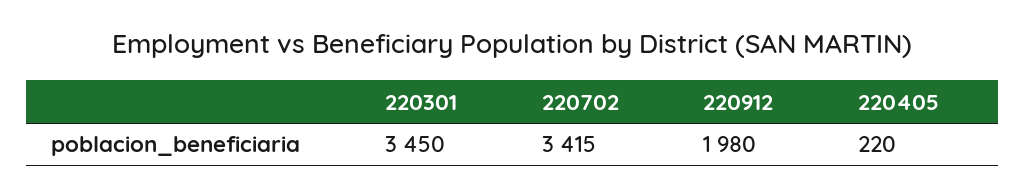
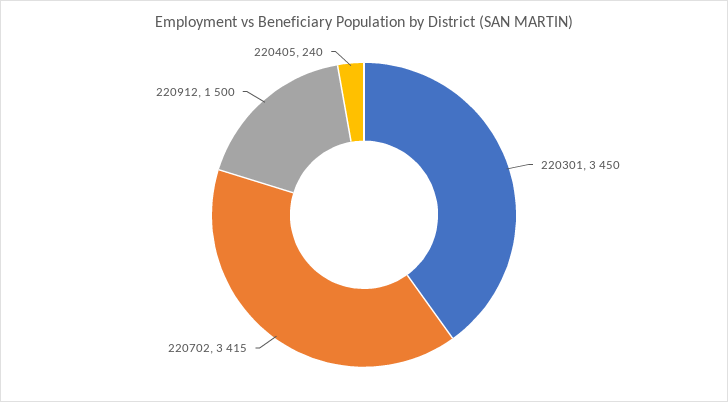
220912: 1980 -> 1500
220405: 220 -> 240

